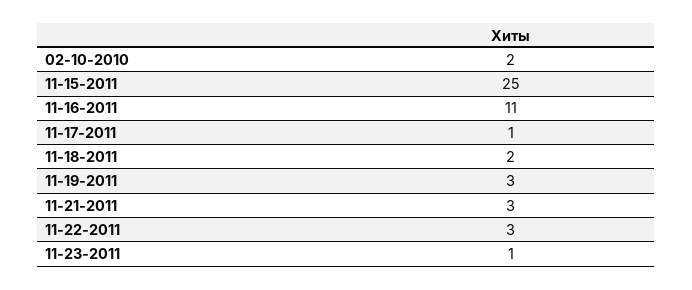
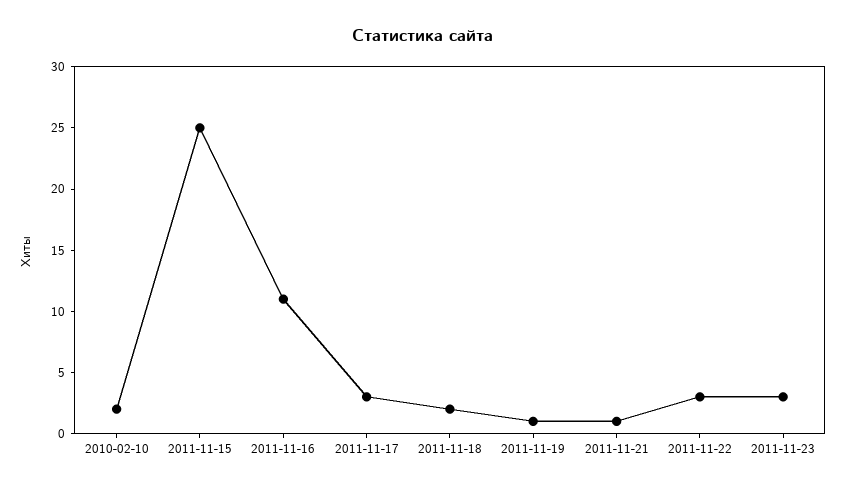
11-17-2011: 1 -> 3
11-19-2011: 3 -> 1
11-21-2011: 3 -> 1
11-23-2011: 1 -> 3

